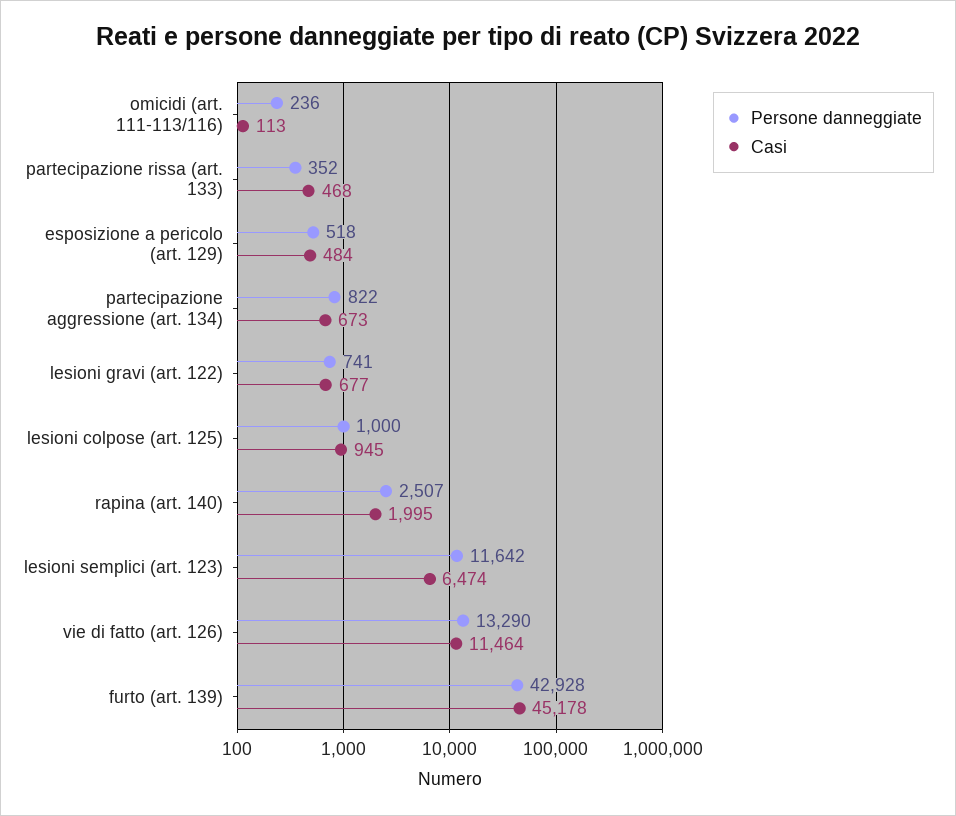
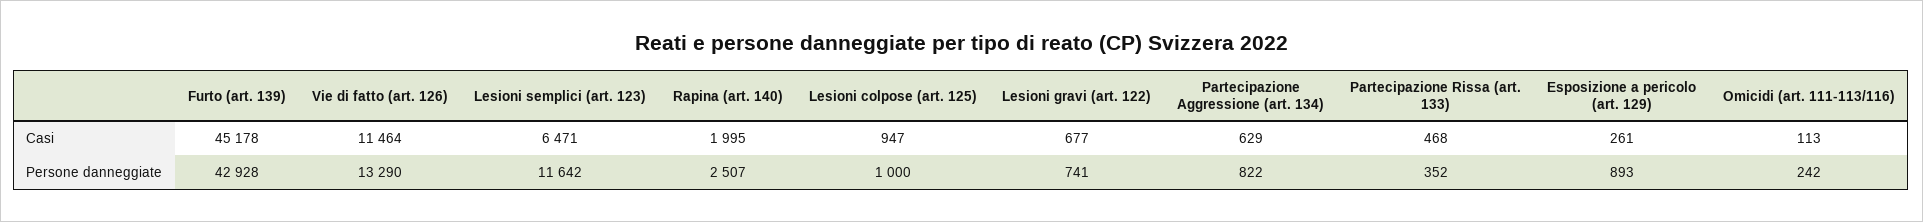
Persone danneggiate, omicidi (art. 111-113/116): 236 -> 242
Persone danneggiate, esposizione a pericolo (art. 129): 518 -> 893
Casi, esposizione a pericolo (art. 129): 484 -> 261
Casi, partecipazione aggressione (art. 134): 673 -> 629
Casi, lesioni colpose (art. 125): 945 -> 947
Casi, lesioni semplici (art. 123): 6474 -> 6471

